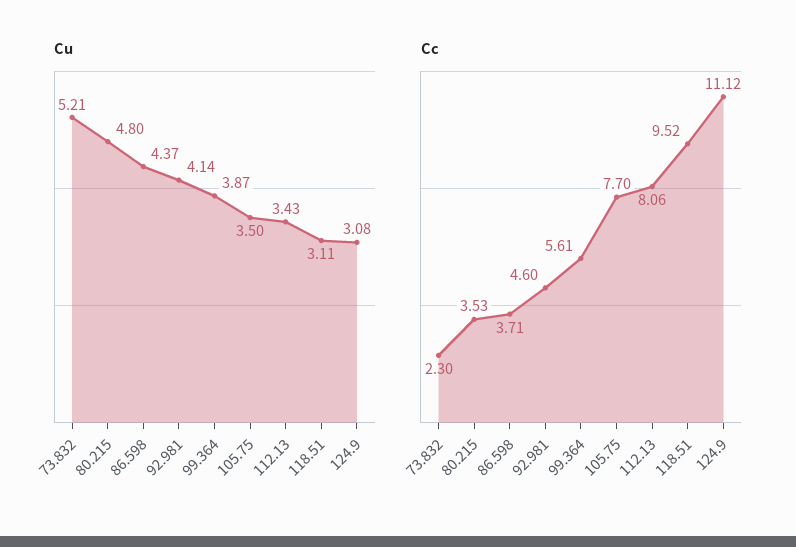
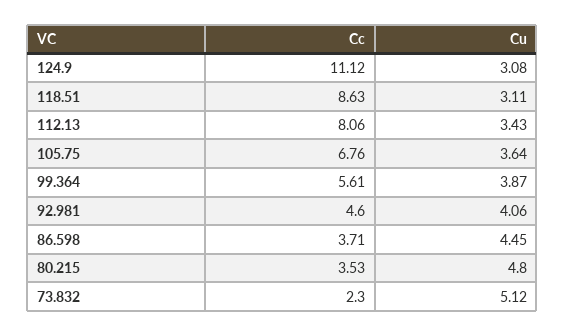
Cu, 73.832: 5.21 -> 5.12
Cu, 86.598: 4.37 -> 4.45
Cu, 92.981: 4.14 -> 4.06
Cu, 105.75: 3.5 -> 3.64
Cc, 105.75: 7.7 -> 6.76
Cc, 118.51: 9.52 -> 8.63

